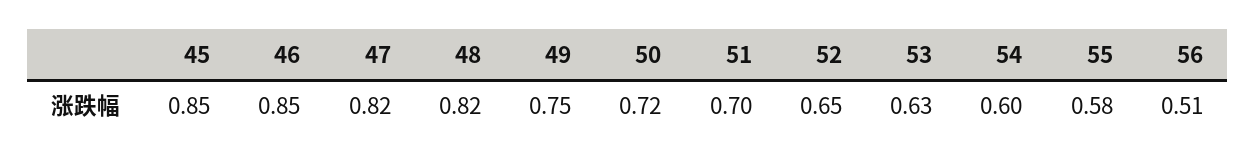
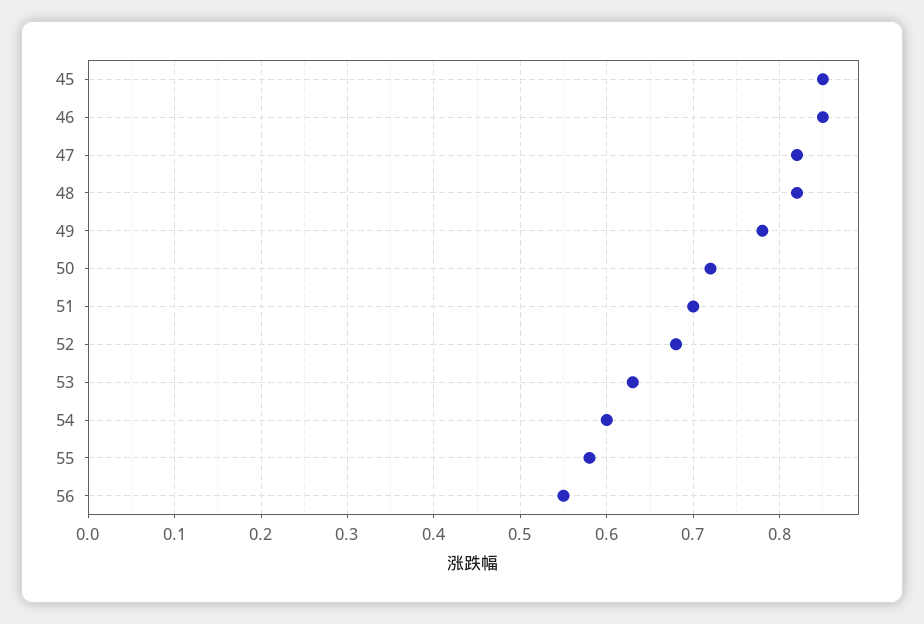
49: 0.75 -> 0.78
52: 0.65 -> 0.68
56: 0.51 -> 0.55

